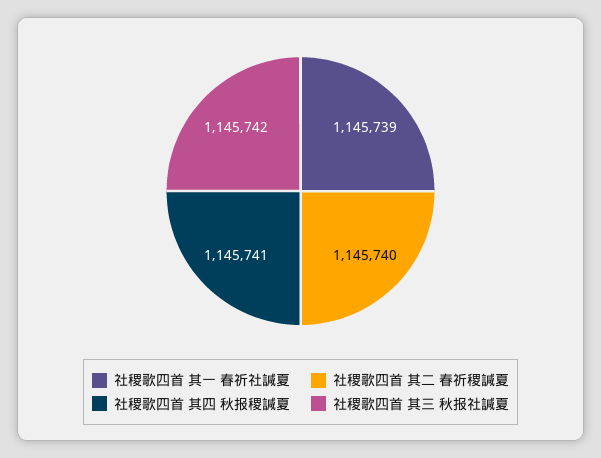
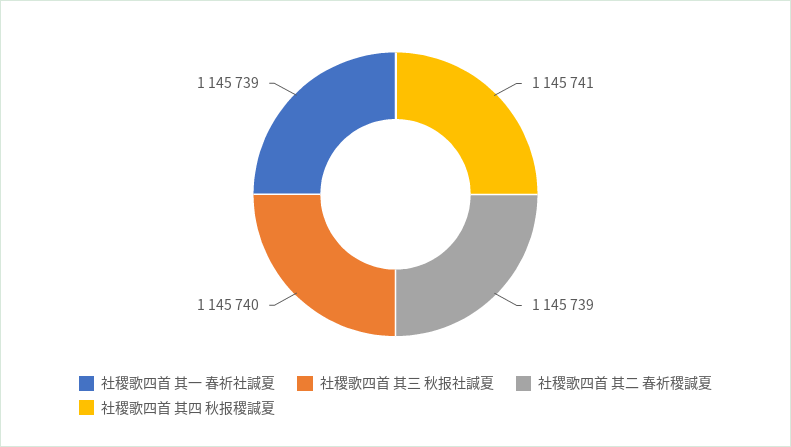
社稷歌四首 其二 春祈稷諴夏: 1145740 -> 1145739
社稷歌四首 其三 秋报社諴夏: 1145742 -> 1145740

